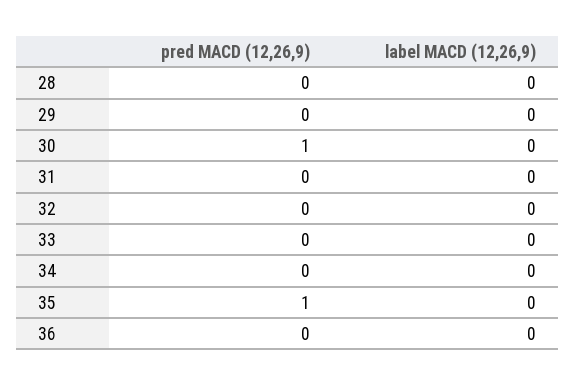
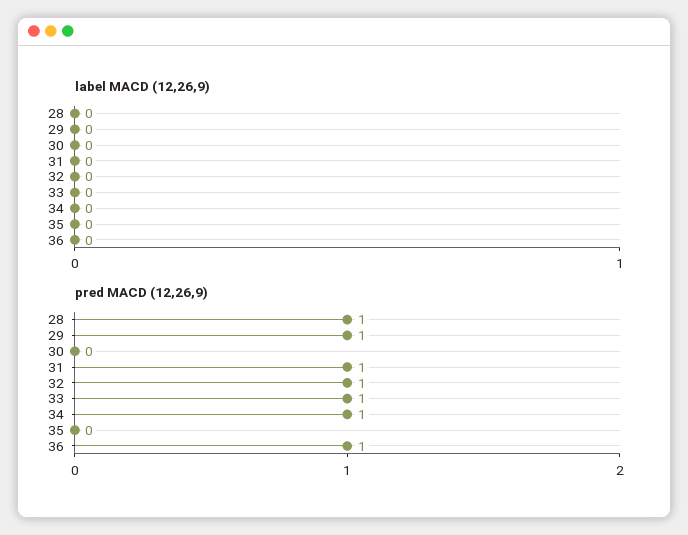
pred MACD (12,26,9), 28: 0 -> 1
pred MACD (12,26,9), 29: 0 -> 1
pred MACD (12,26,9), 30: 1 -> 0
pred MACD (12,26,9), 31: 0 -> 1
pred MACD (12,26,9), 32: 0 -> 1
pred MACD (12,26,9), 33: 0 -> 1
pred MACD (12,26,9), 34: 0 -> 1
pred MACD (12,26,9), 35: 1 -> 0
pred MACD (12,26,9), 36: 0 -> 1

